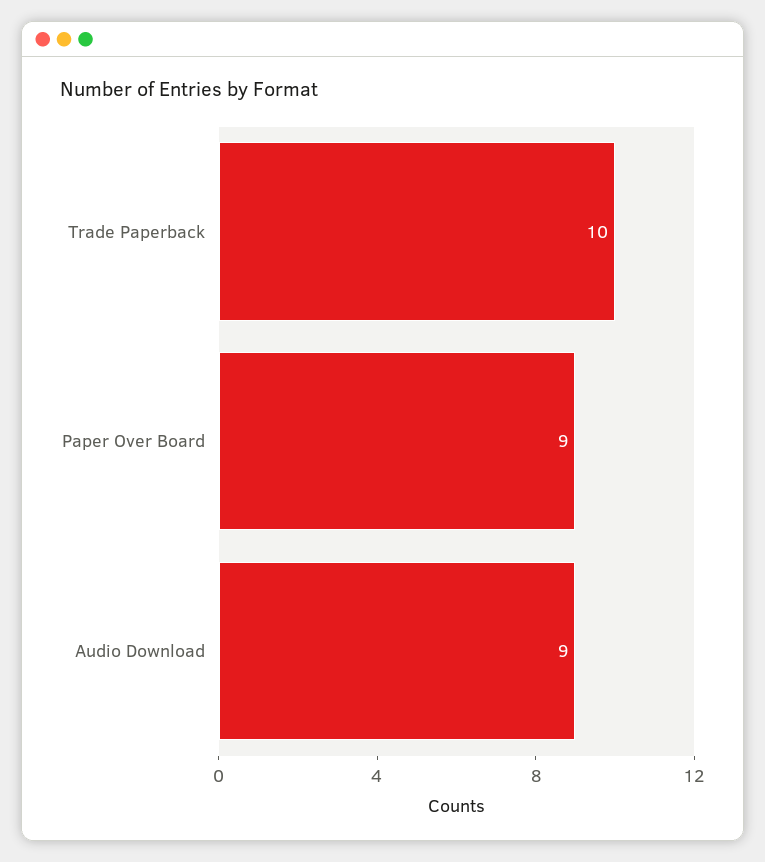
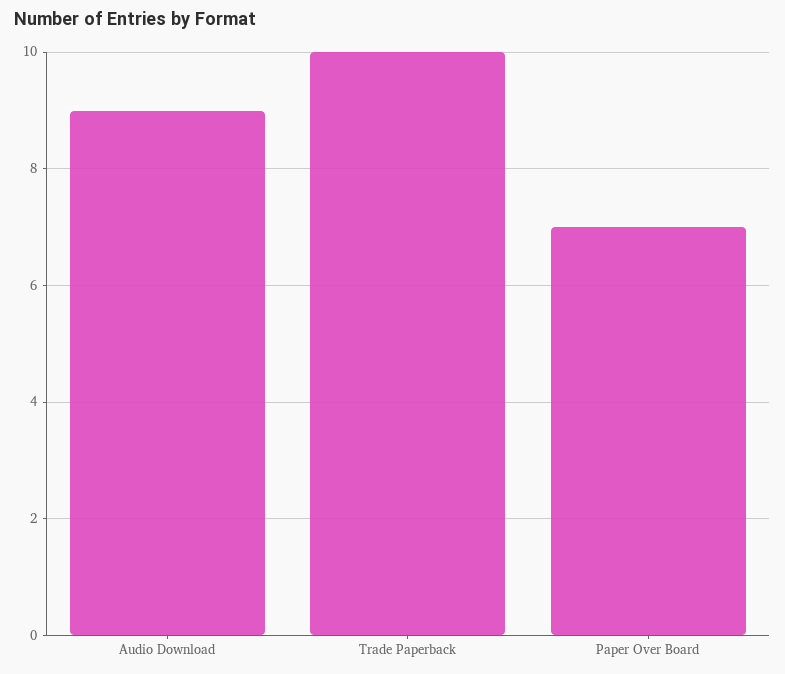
Paper Over Board: 9 -> 7

